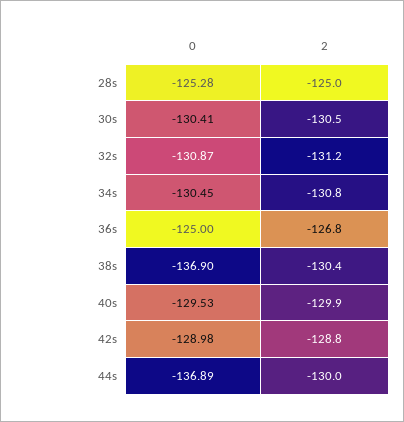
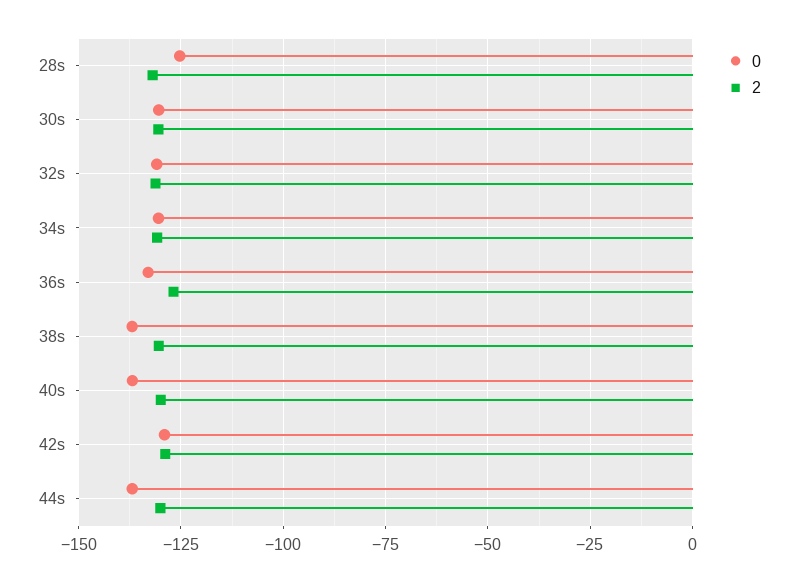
2, 28s: -125 -> -132.5
0, 36s: -125 -> -132.5
0, 40s: -129.53 -> -137.5

